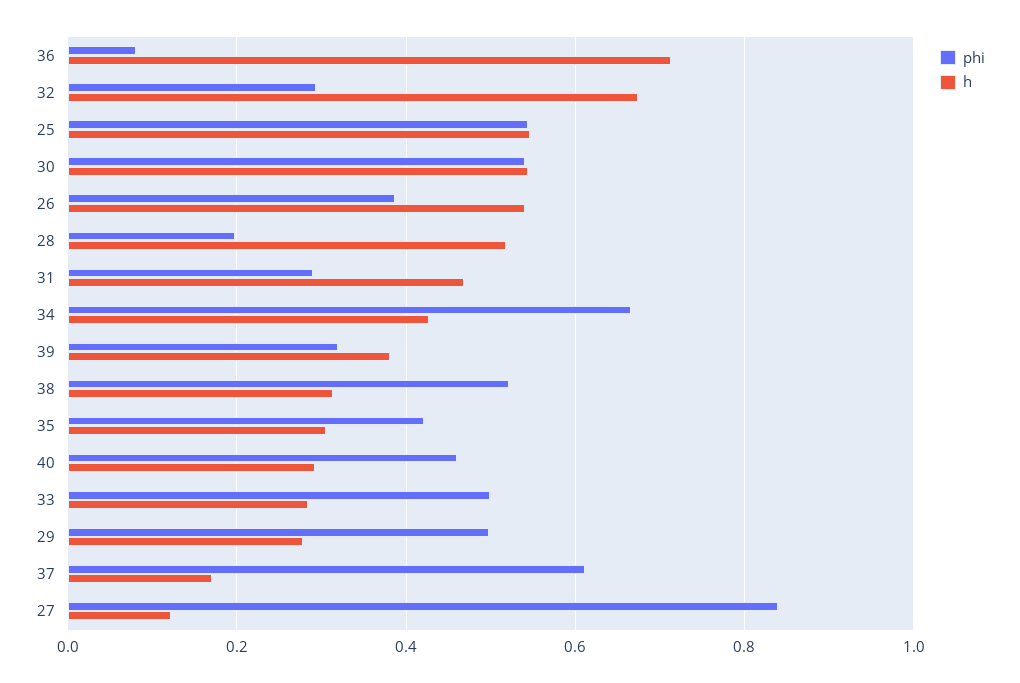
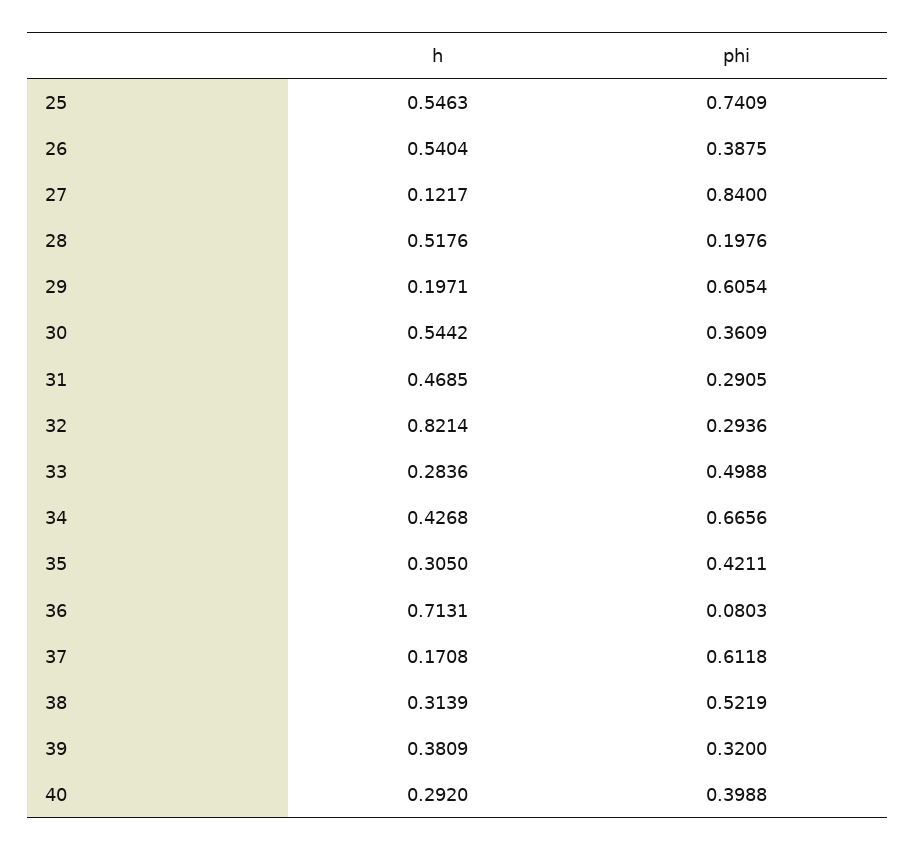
h, 32: 0.68 -> 0.8214
phi, 25: 0.54 -> 0.7409
phi, 30: 0.54 -> 0.3609
phi, 40: 0.46 -> 0.3988
phi, 29: 0.5 -> 0.6054
h, 29: 0.28 -> 0.1971

